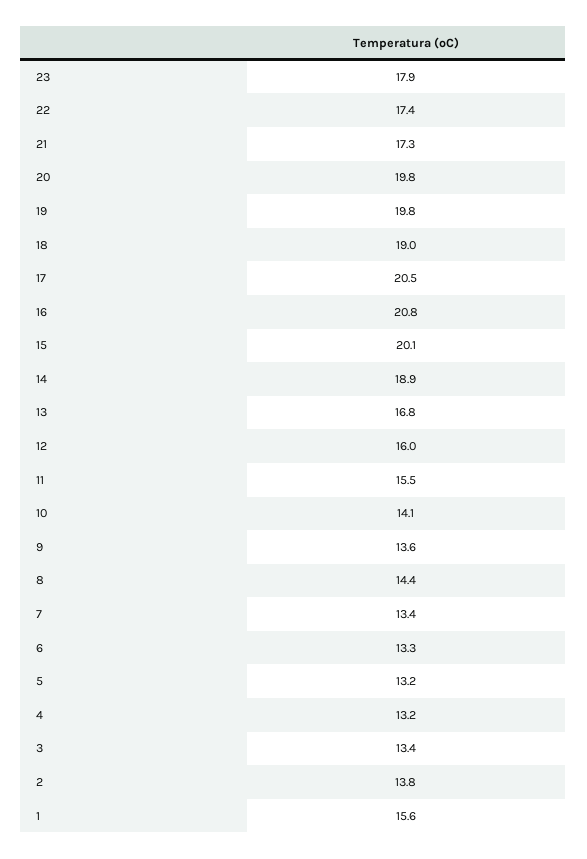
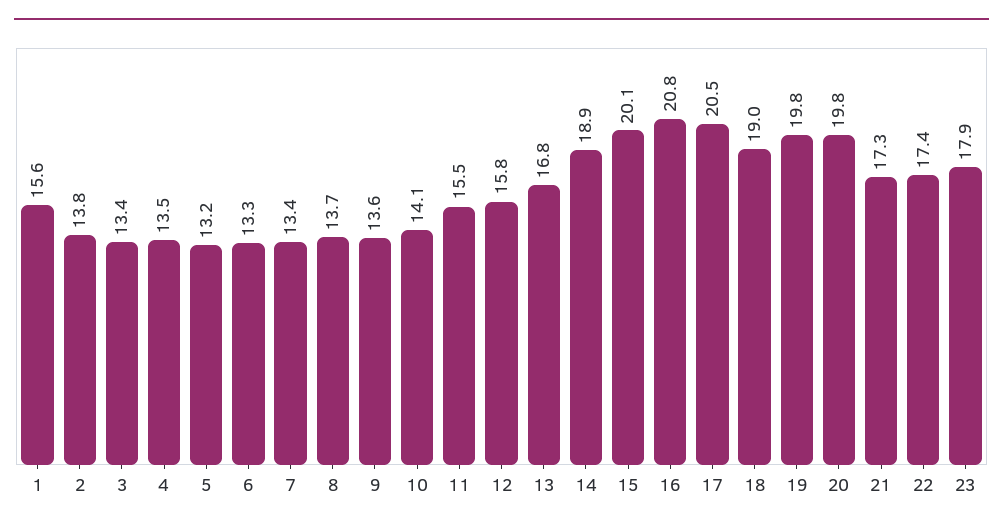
12: 16 -> 15.8
8: 14.4 -> 13.7
4: 13.2 -> 13.5

